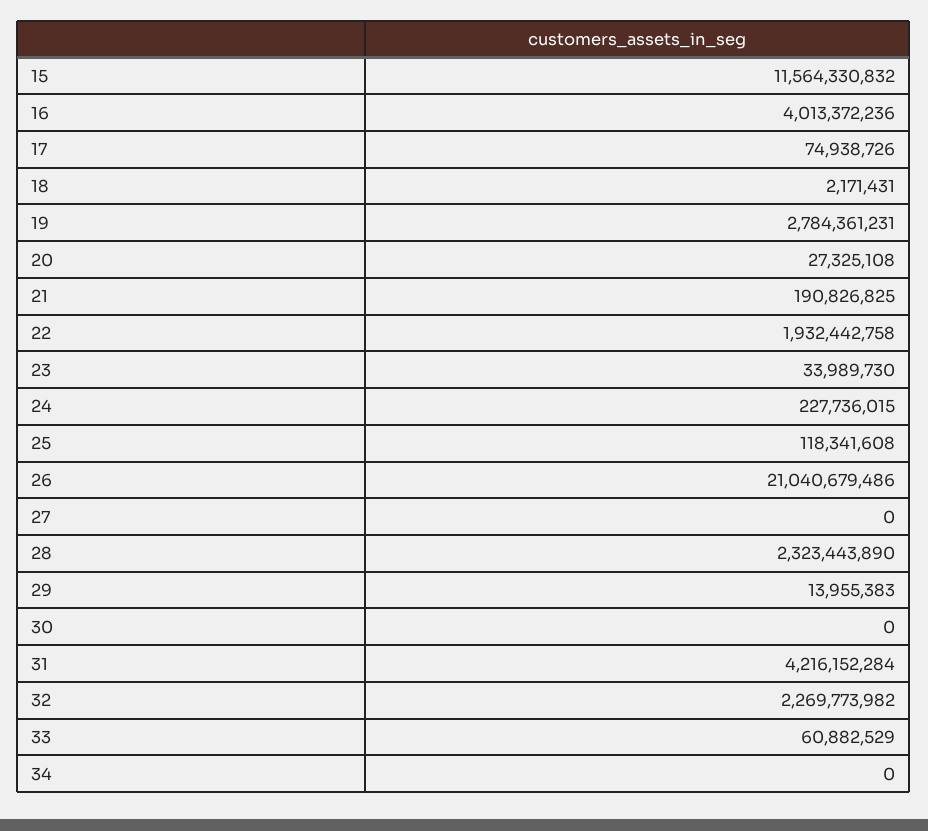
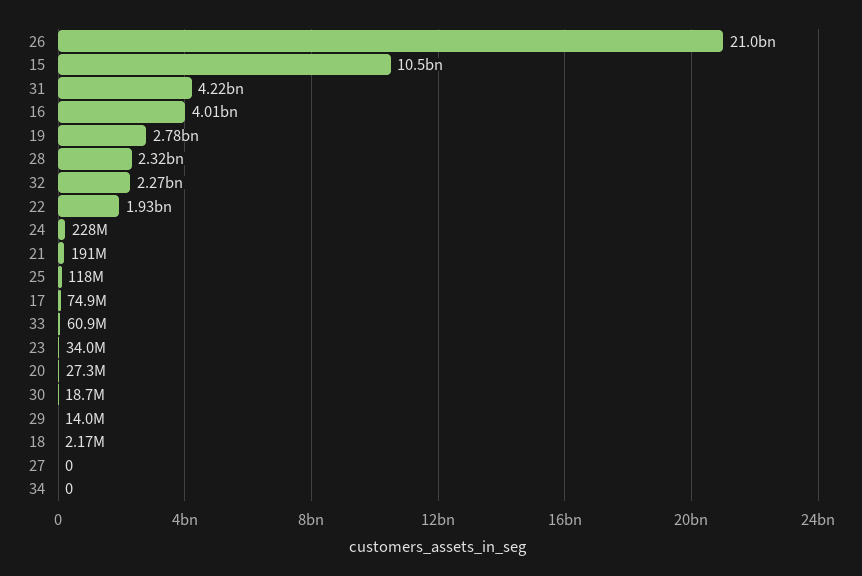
15: 11564330832 -> 10500000000
30: 0 -> 18700000

